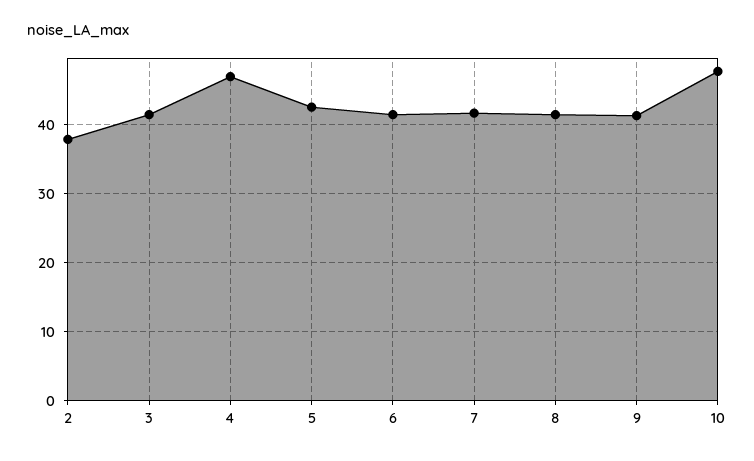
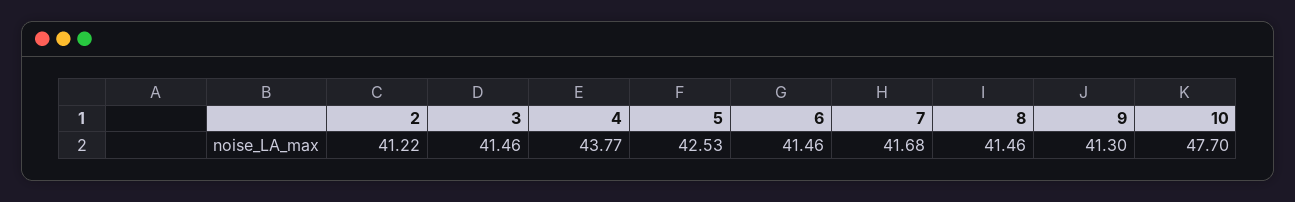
2: 38 -> 41.22
4: 47 -> 43.77

